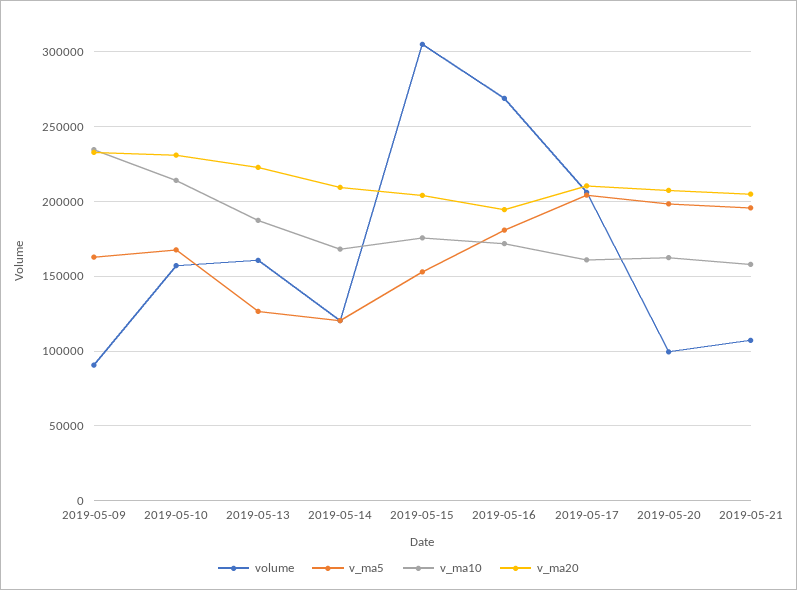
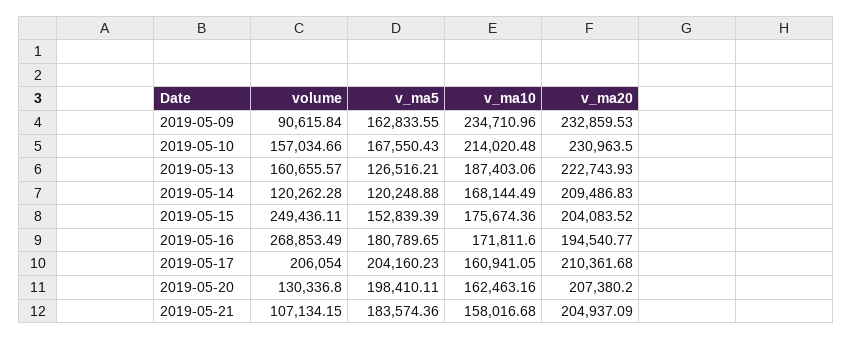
volume, 2019-05-15: 305000 -> 249436.11
volume, 2019-05-20: 100000 -> 130336.8
v_ma5, 2019-05-21: 195000 -> 183574.36

